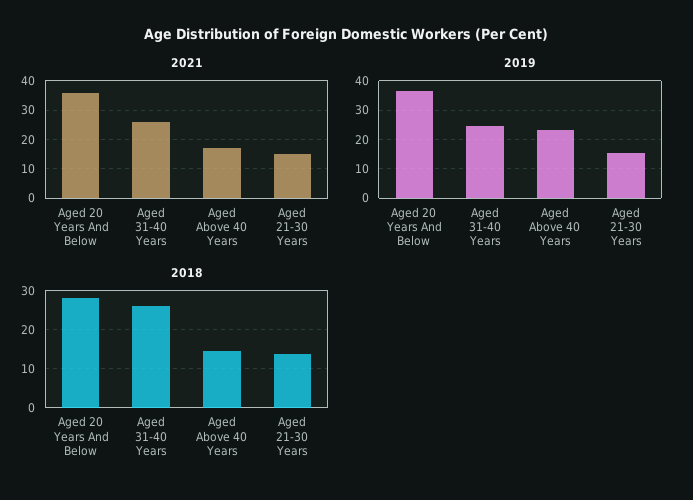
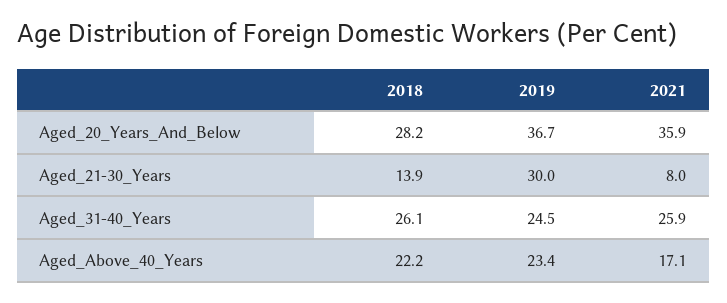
2021, Aged 21-30 Years: 15 -> 8
2019, Aged 21-30 Years: 15 -> 30
2018, Aged Above 40 Years: 14 -> 22.2

